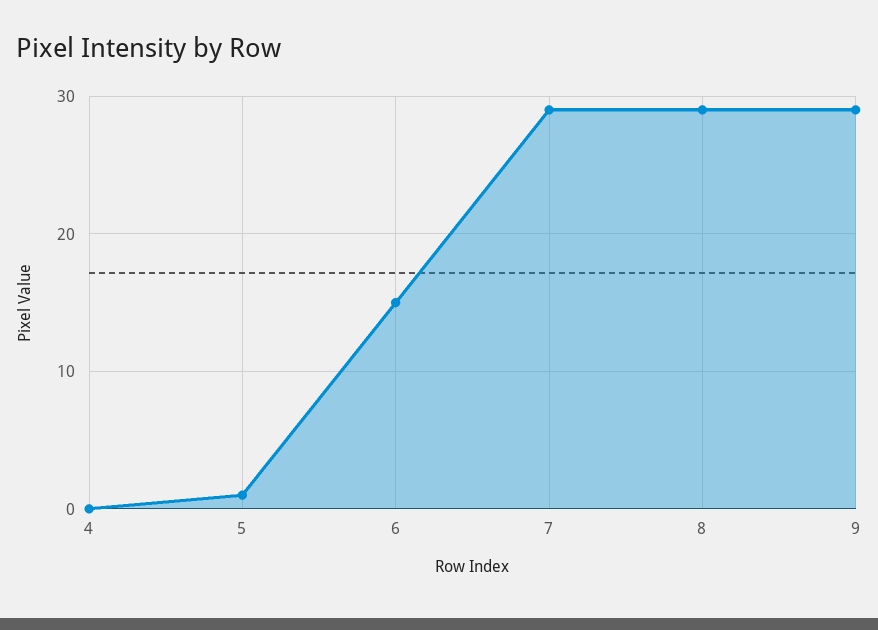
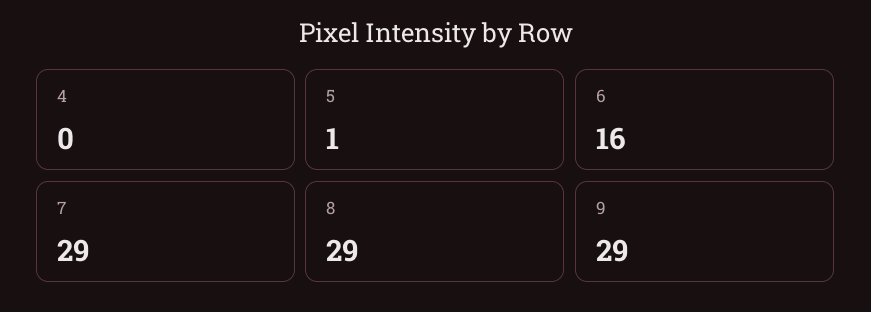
6: 15 -> 16

